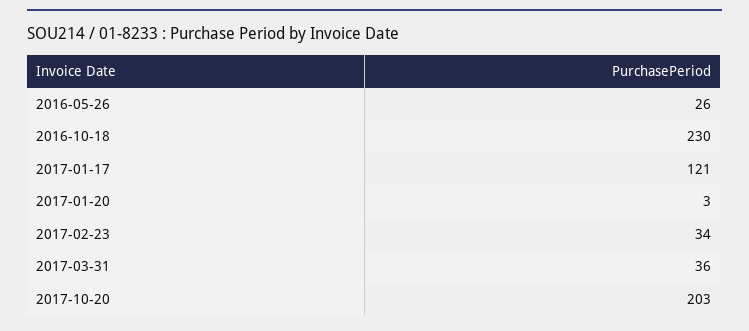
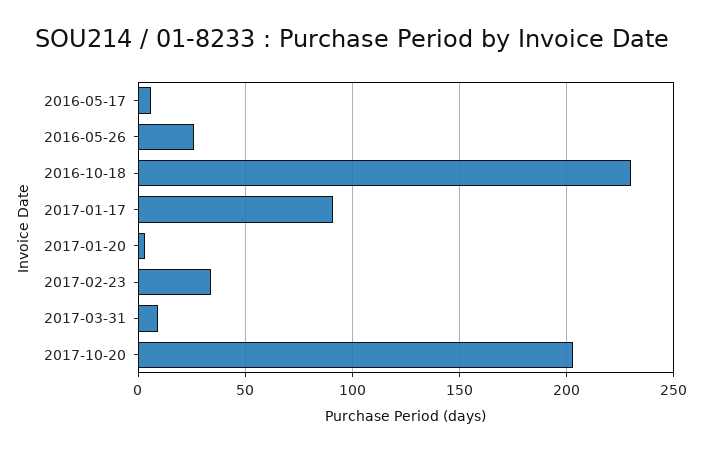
2017-01-17: 121 -> 90
2017-03-31: 36 -> 10
2016-05-17: none -> 5

